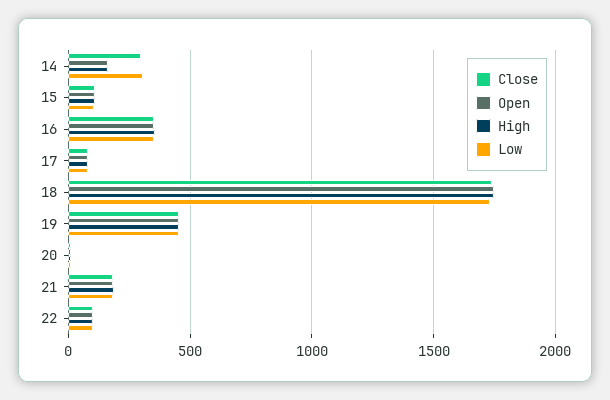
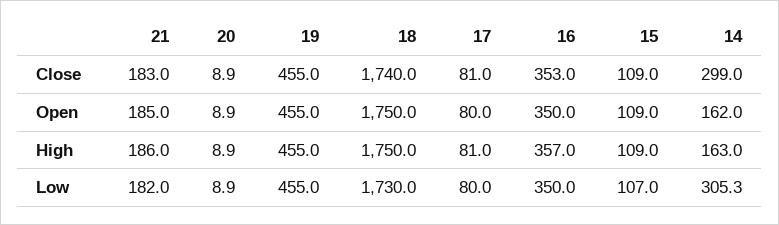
Close, 22: 100 -> none
Open, 22: 100 -> none
High, 22: 100 -> none
Low, 22: 100 -> none

